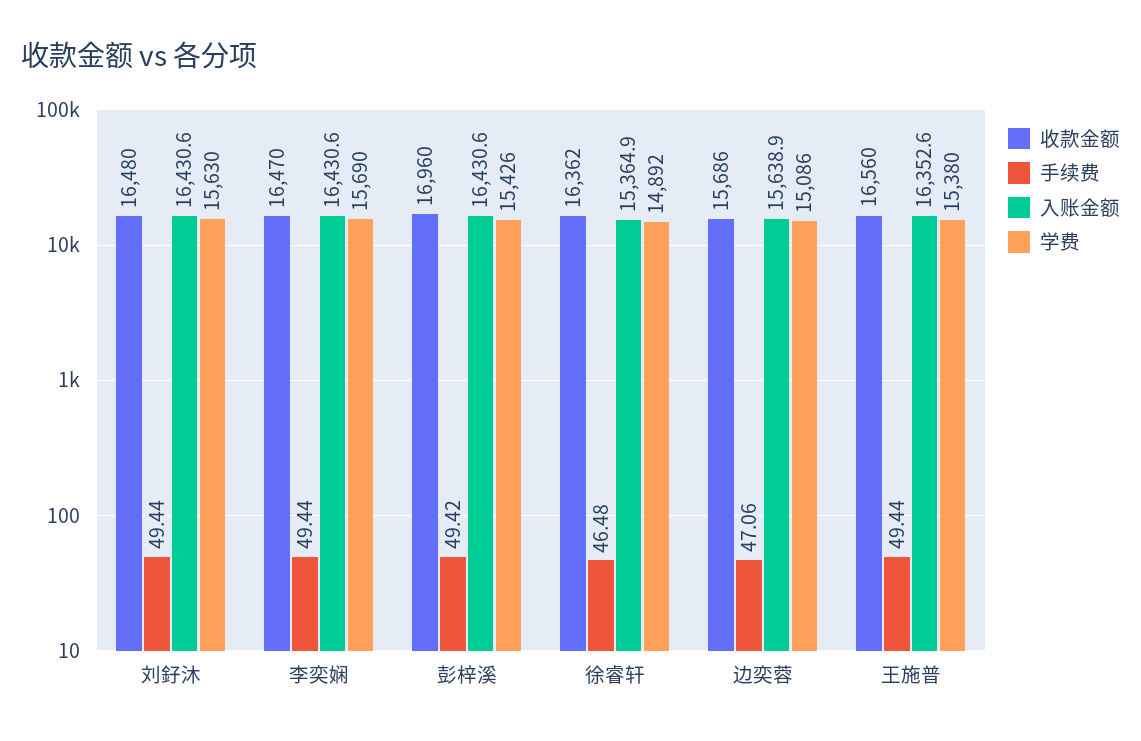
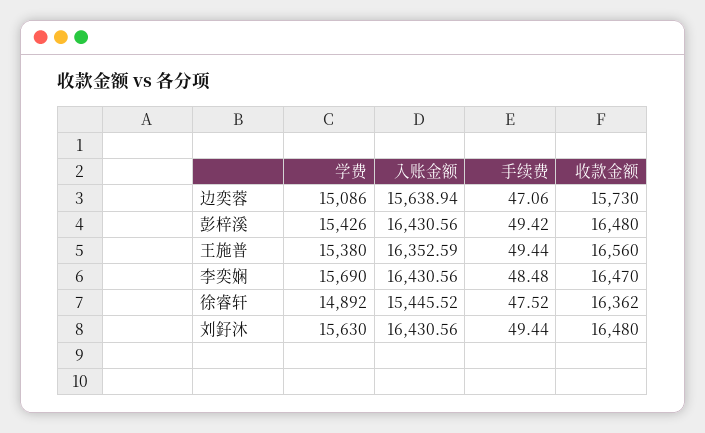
手续费, 李奕娴: 49.44 -> 48.48
收款金额, 彭梓溪: 16960 -> 16480
手续费, 徐睿轩: 46.48 -> 47.52
入账金额, 徐睿轩: 15364.9 -> 15445.52
收款金额, 边奕蓉: 15686 -> 15730

